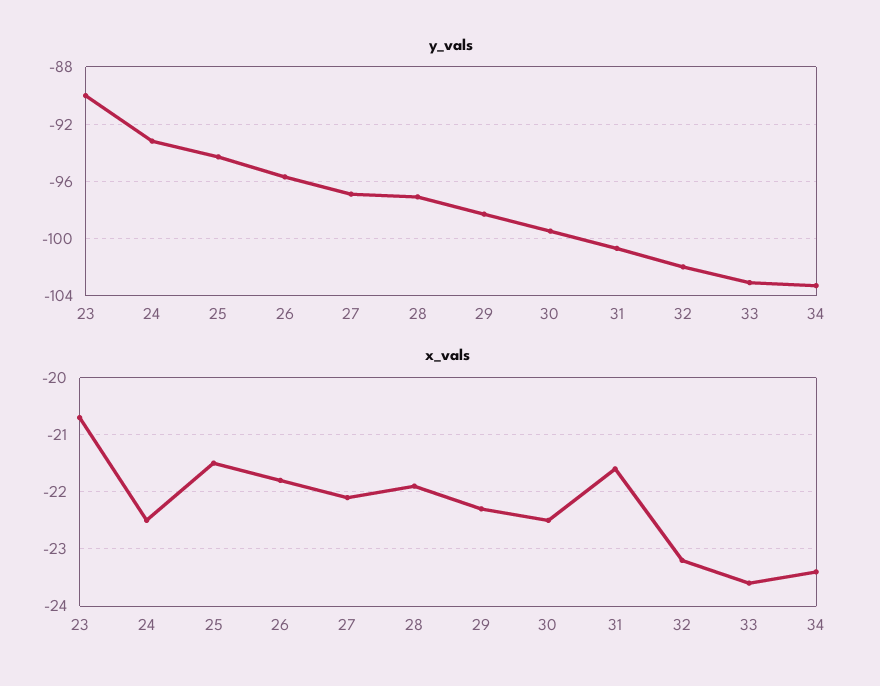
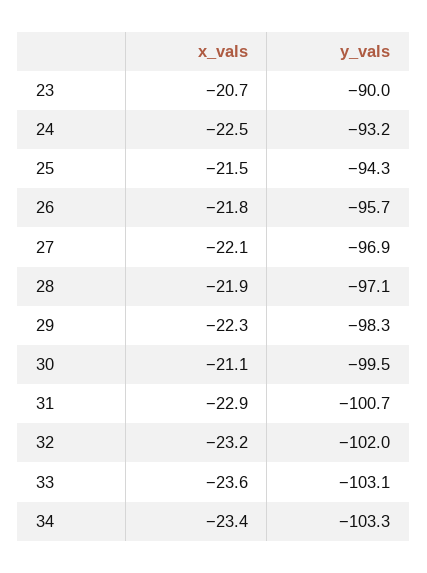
x_vals, 30: -22.5 -> -21.1
x_vals, 31: -21.5 -> -22.9

